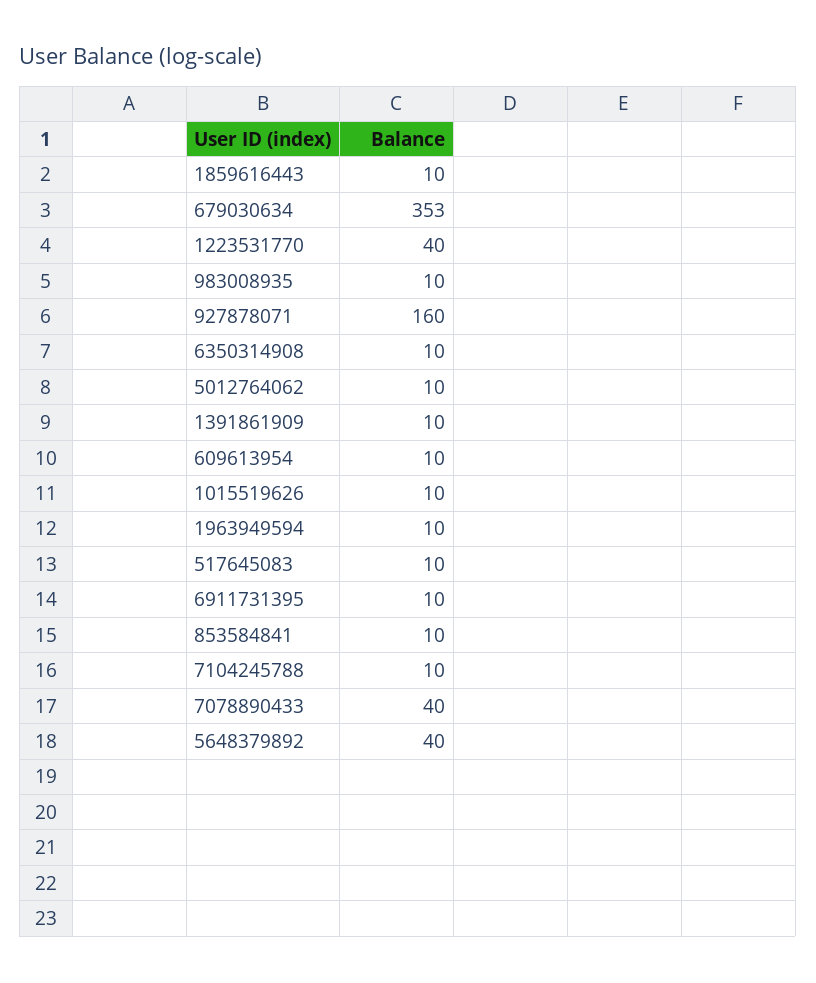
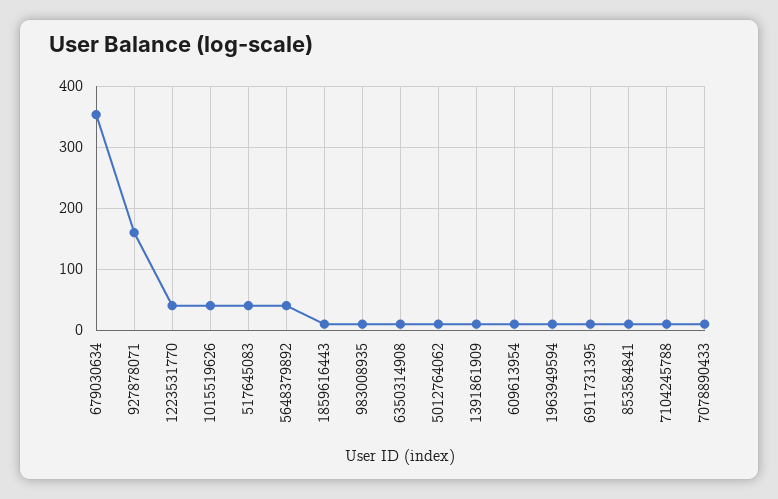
1015519626: 10 -> 40
517645083: 10 -> 40
7078890433: 40 -> 10

